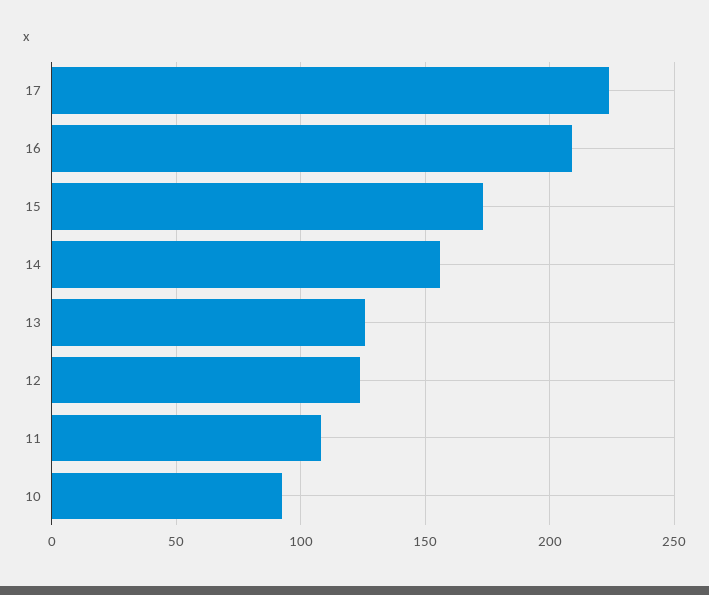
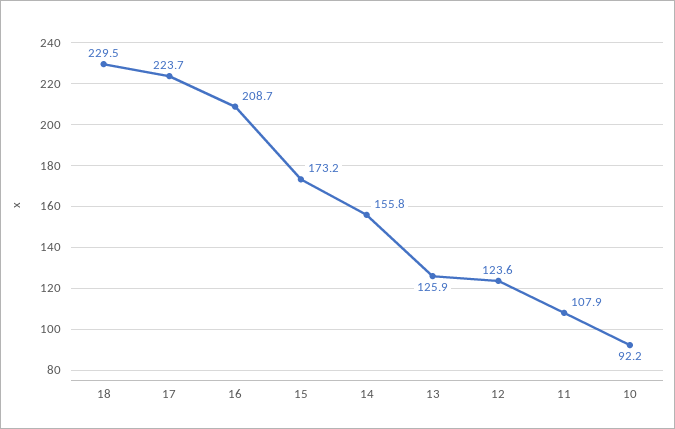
18: none -> 229.5

